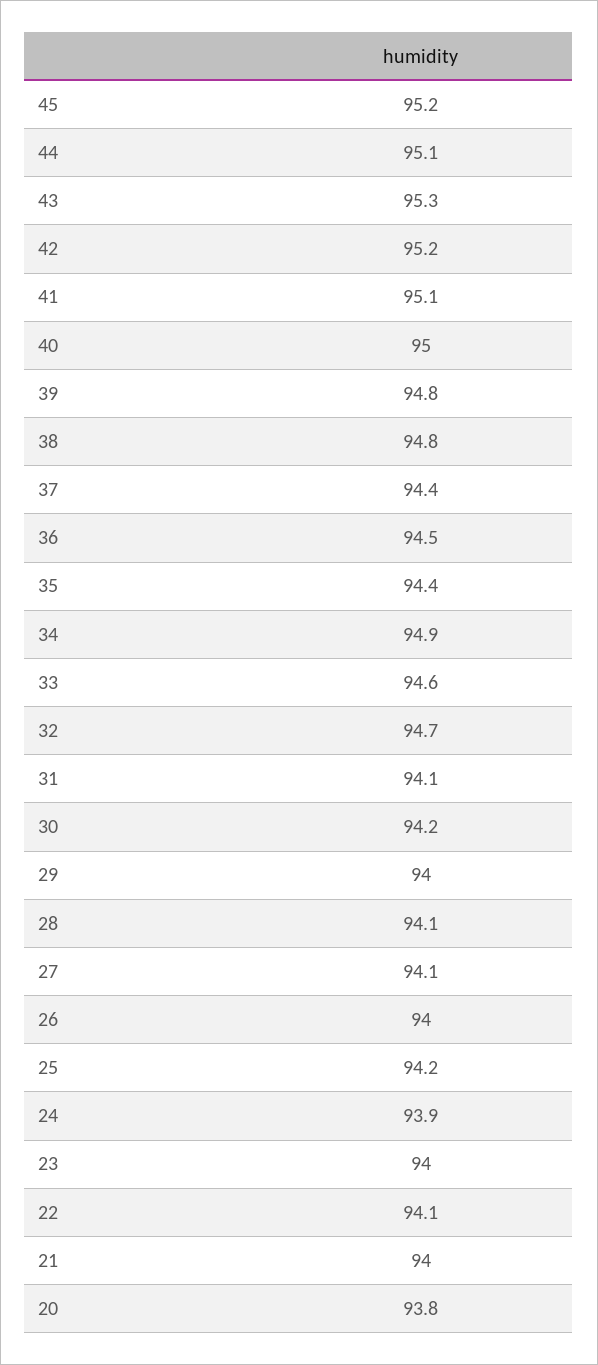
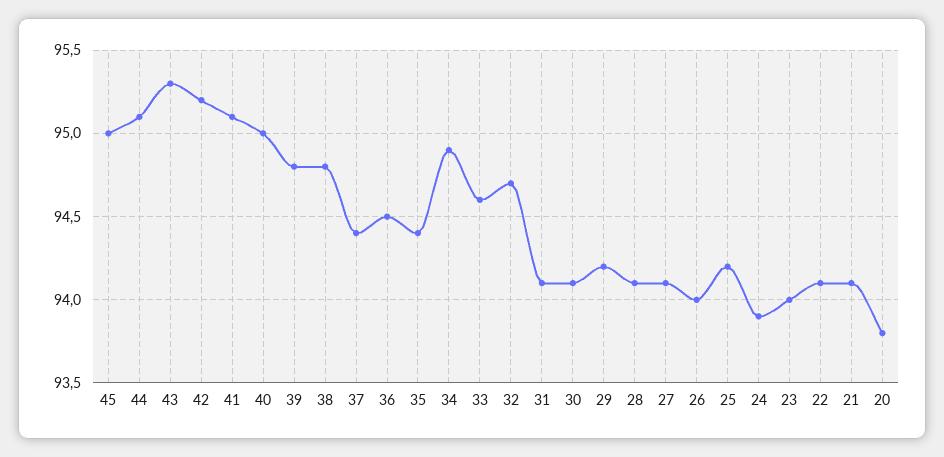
45: 95.2 -> 95
30: 94.2 -> 94.1
29: 94 -> 94.2
21: 94 -> 94.1

